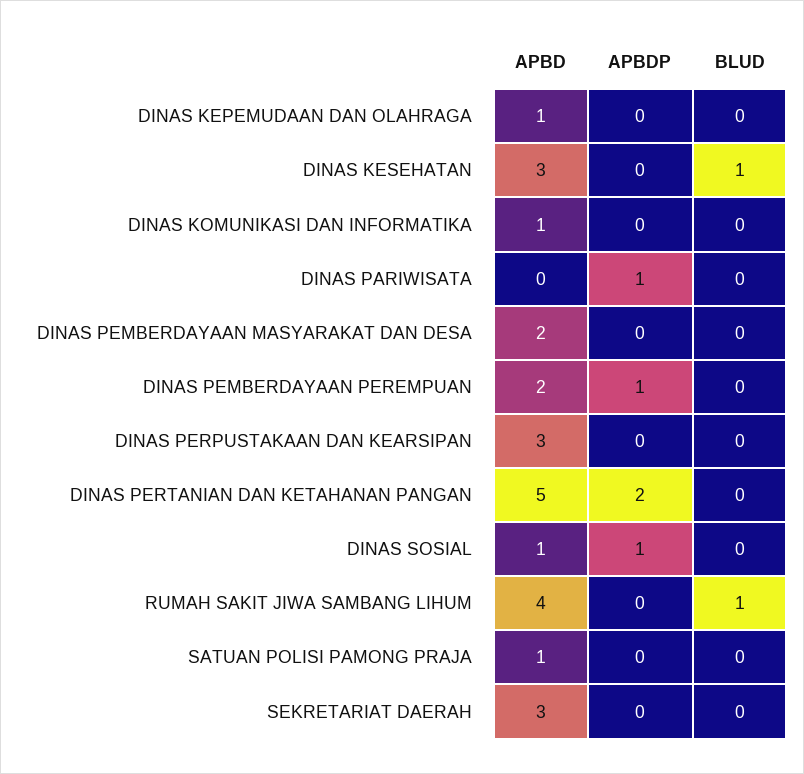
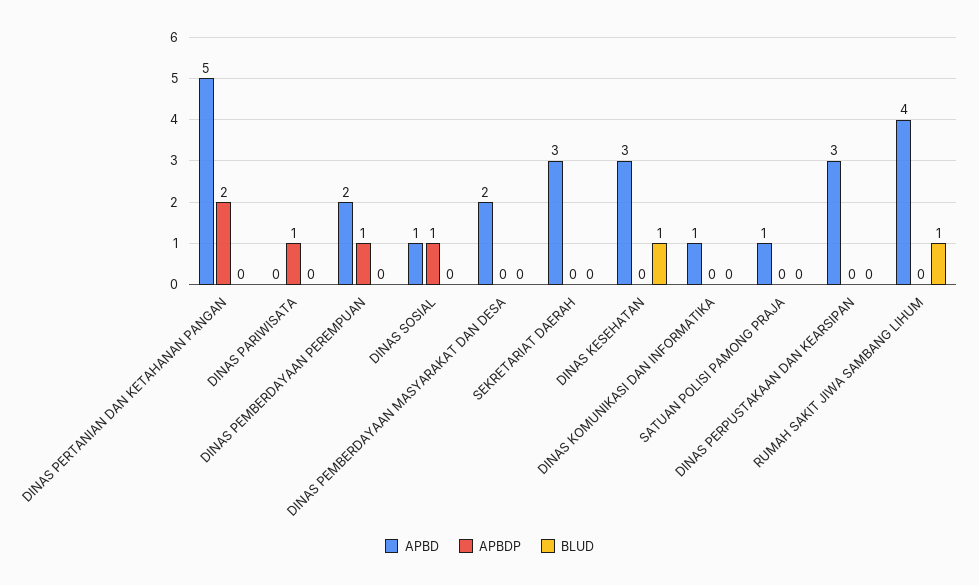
APBD, DINAS KEPEMUDAAN DAN OLAHRAGA: 1 -> none
APBDP, DINAS KEPEMUDAAN DAN OLAHRAGA: 0 -> none
BLUD, DINAS KEPEMUDAAN DAN OLAHRAGA: 0 -> none

